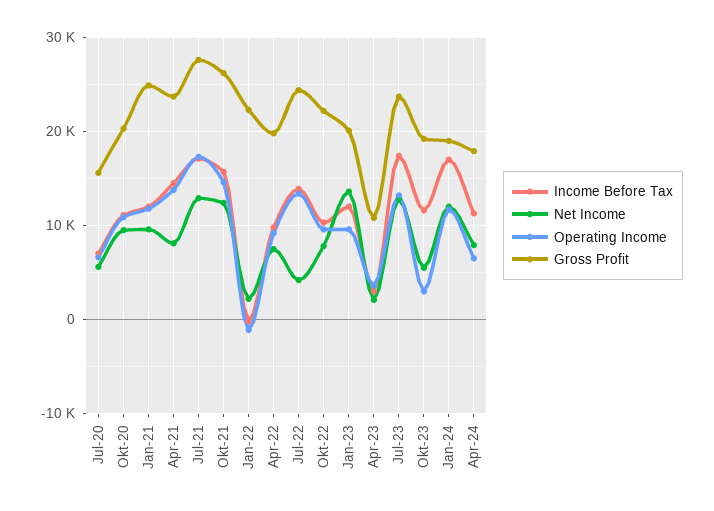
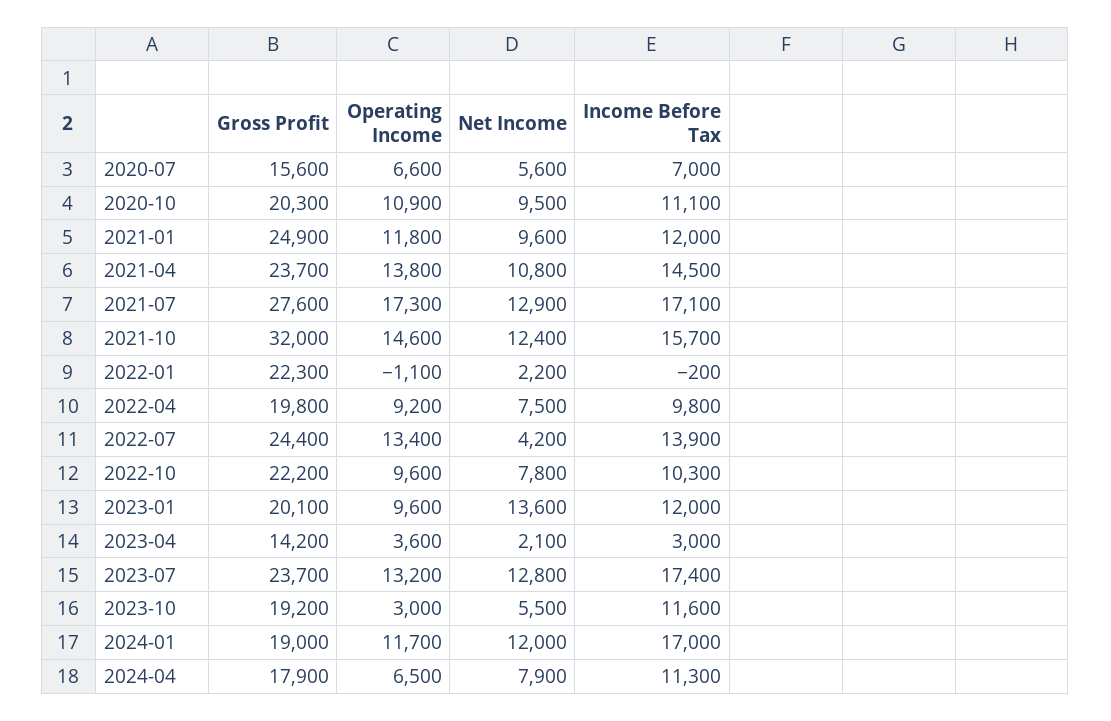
Net Income, Apr-21: 8000 -> 10800
Gross Profit, Okt-21: 26000 -> 32000
Gross Profit, Apr-23: 11000 -> 14200

